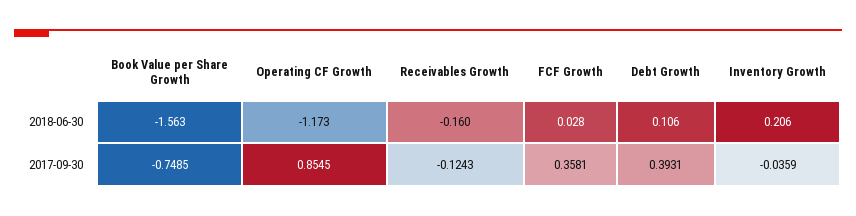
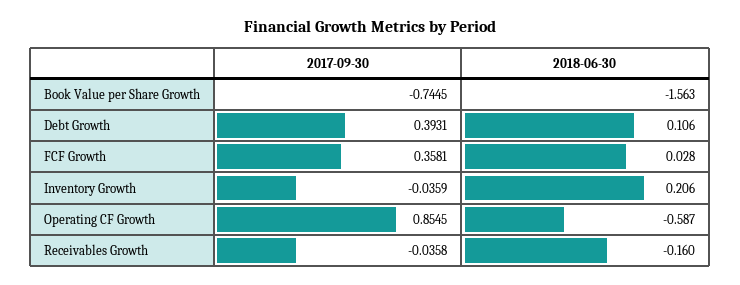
Operating CF Growth, 2018-06-30: -1.173 -> -0.587
Book Value per Share Growth, 2017-09-30: -0.7485 -> -0.7445
Receivables Growth, 2017-09-30: -0.1243 -> -0.0358

